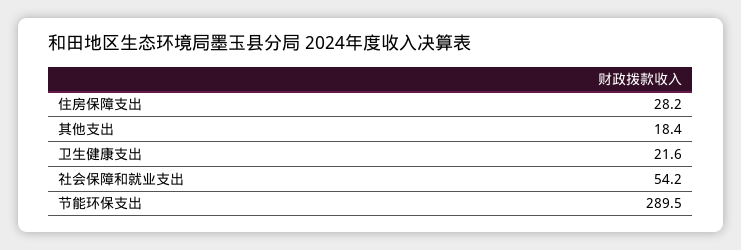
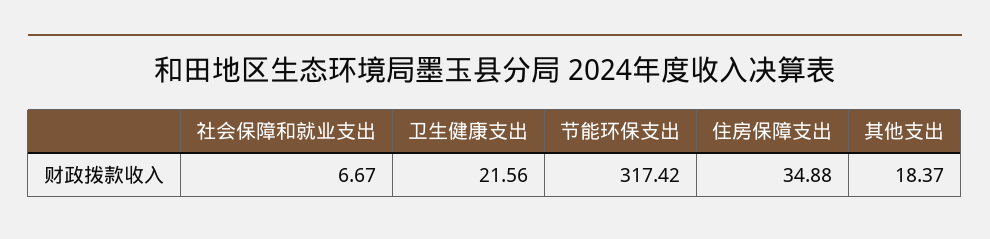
住房保障支出: 28.2 -> 34.88
社会保障和就业支出: 54.2 -> 6.67
节能环保支出: 289.5 -> 317.42

